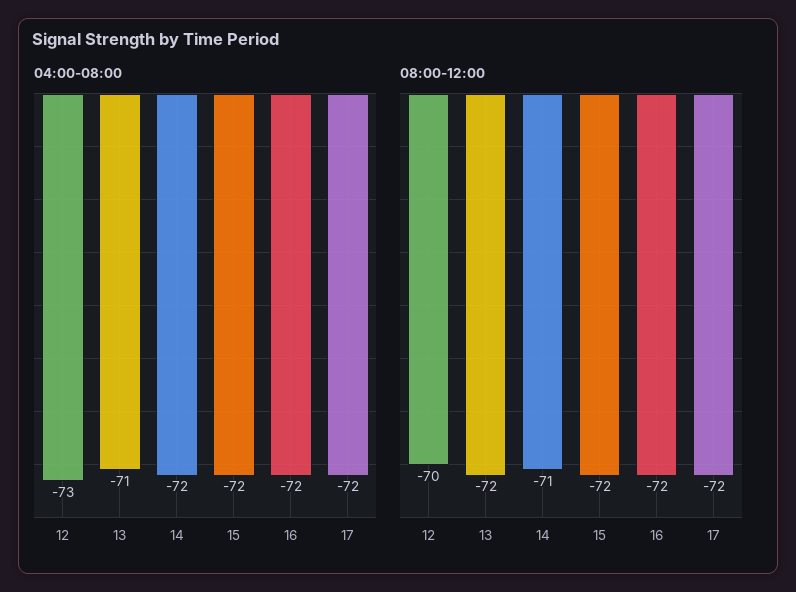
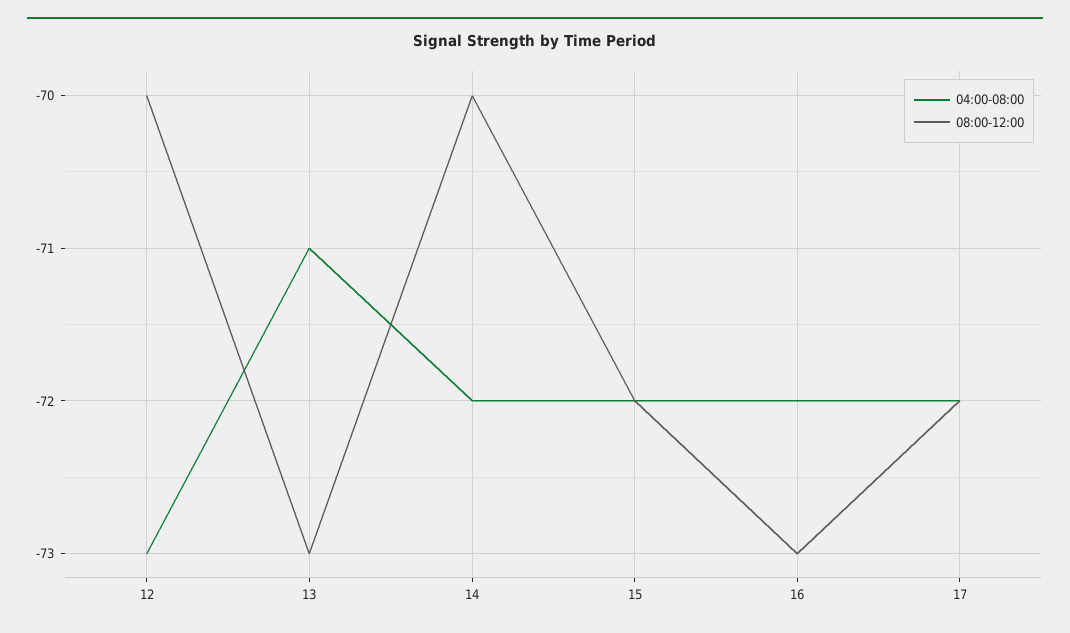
08:00-12:00, 13: -72 -> -73
08:00-12:00, 14: -71 -> -70
08:00-12:00, 16: -72 -> -73

